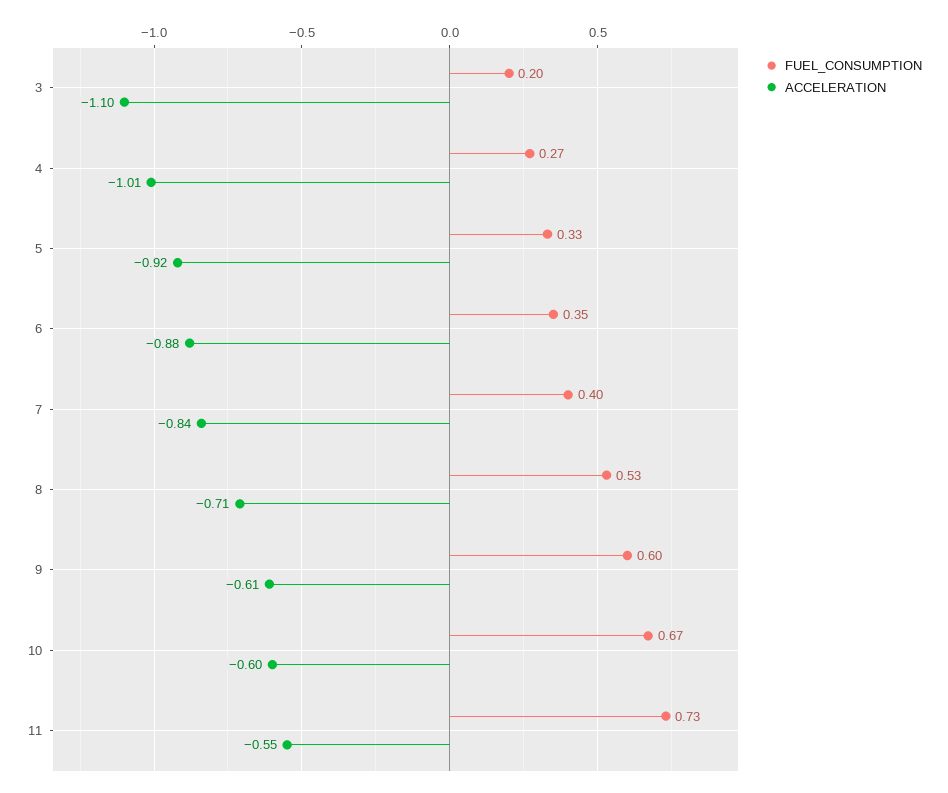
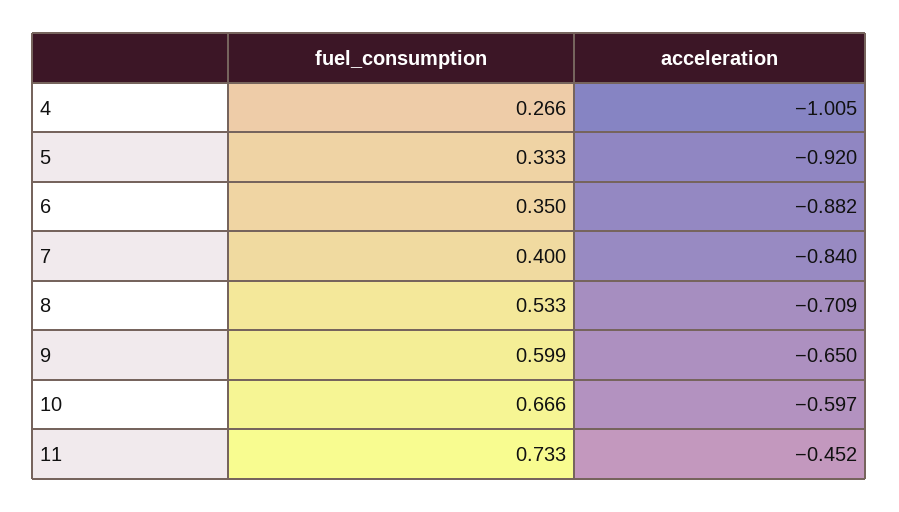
FUEL_CONSUMPTION, 3: 0.2 -> none
ACCELERATION, 3: -1.1 -> none
ACCELERATION, 9: -0.61 -> -0.65
ACCELERATION, 11: -0.55 -> -0.452

